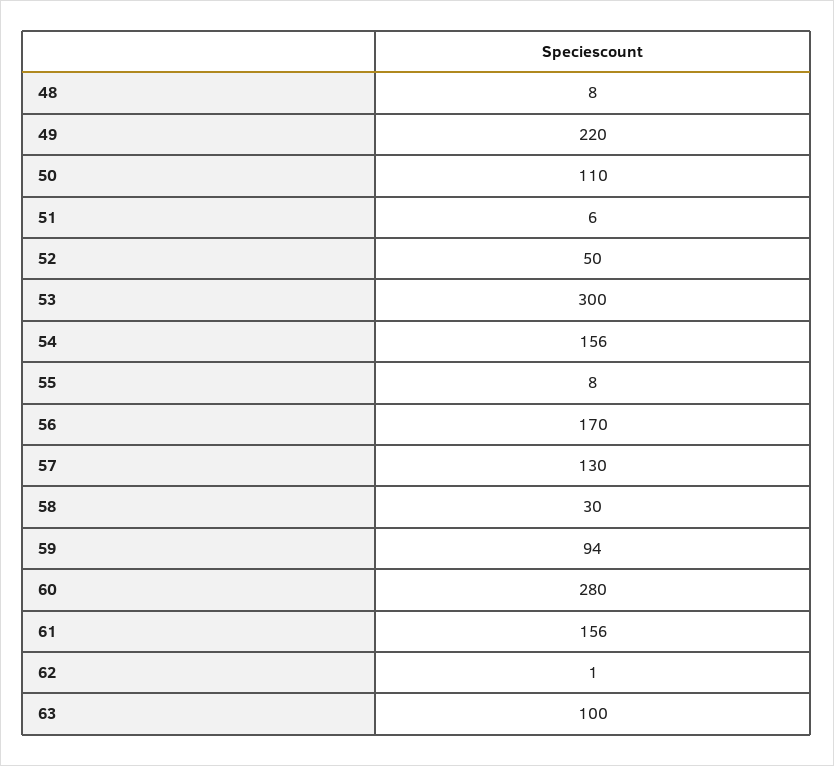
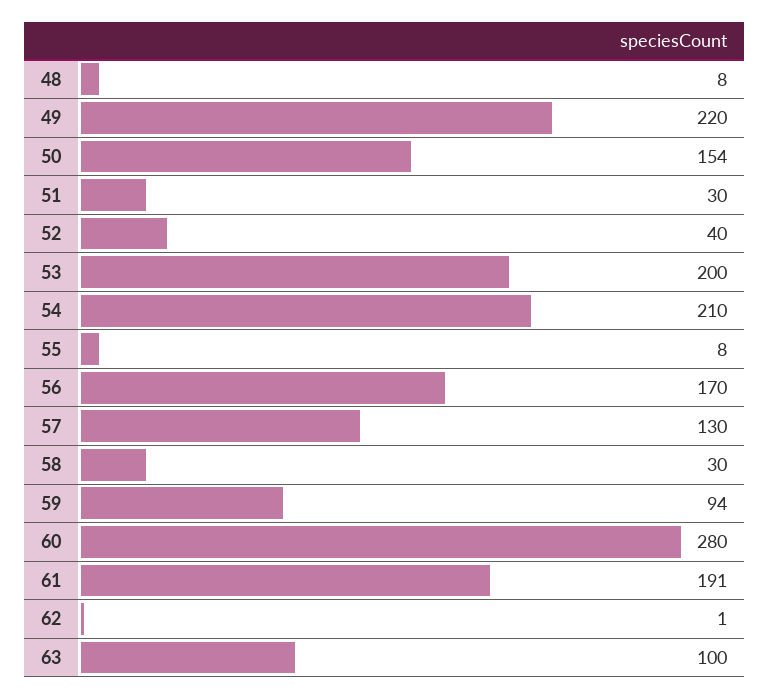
50: 110 -> 154
51: 6 -> 30
52: 50 -> 40
53: 300 -> 200
54: 156 -> 210
61: 156 -> 191

